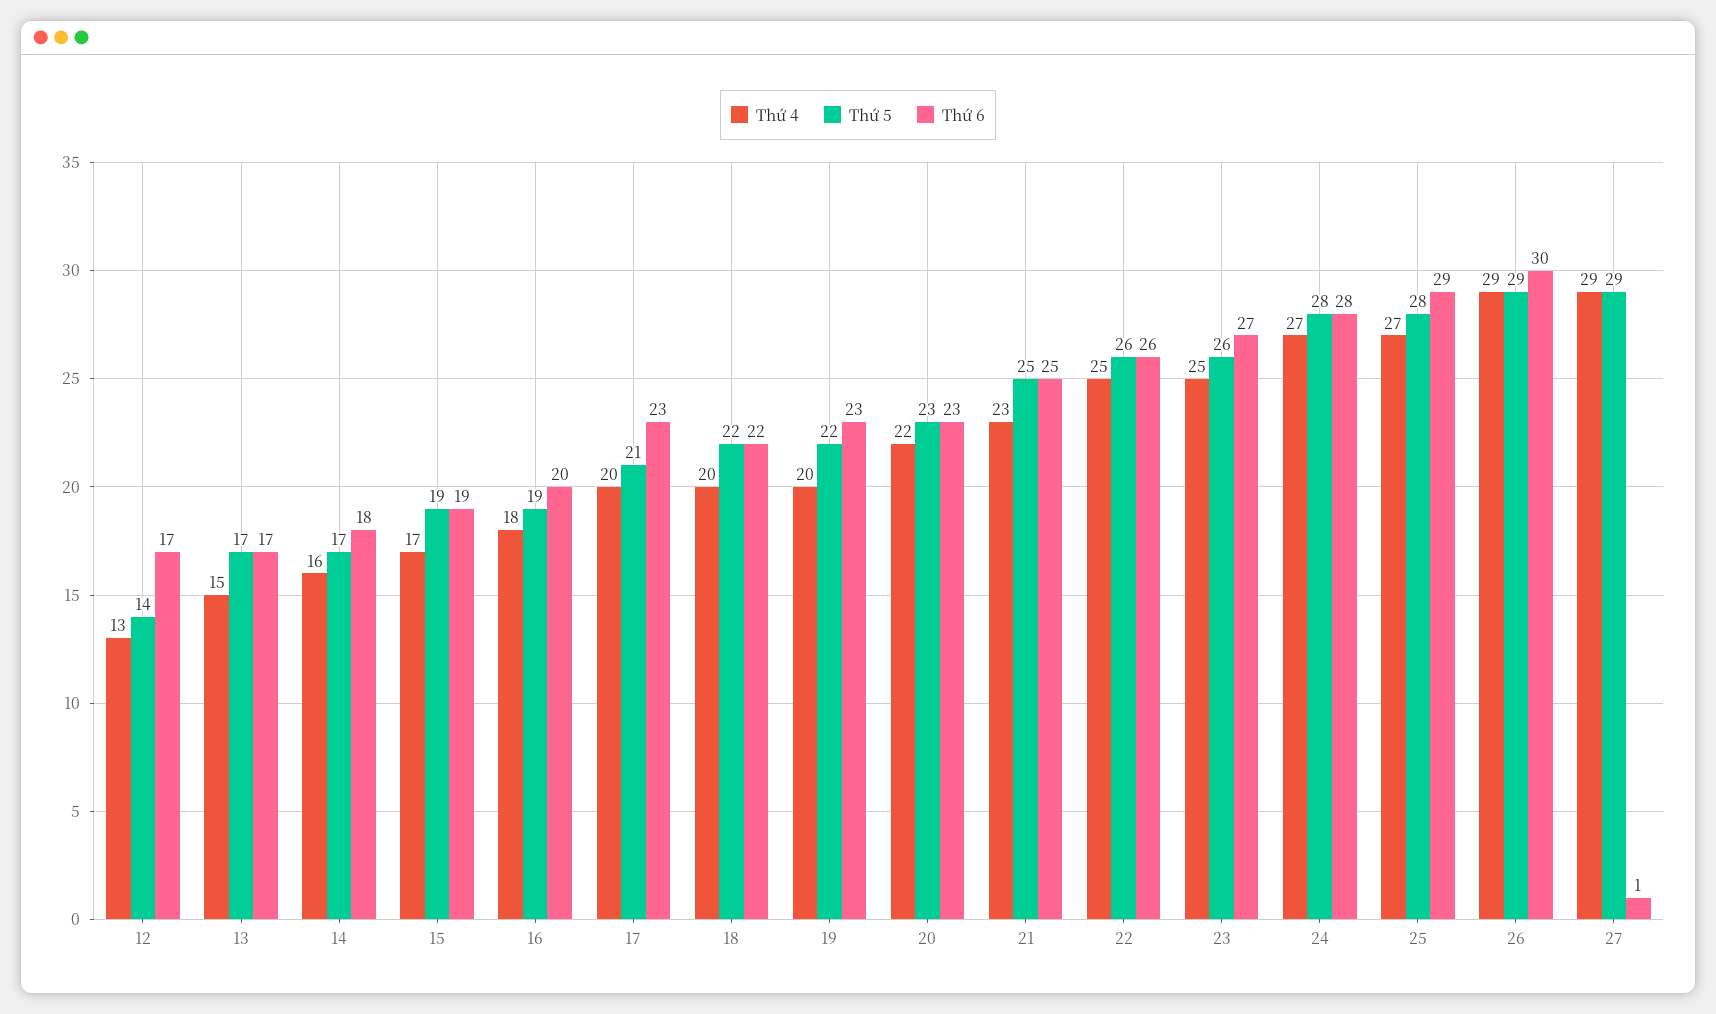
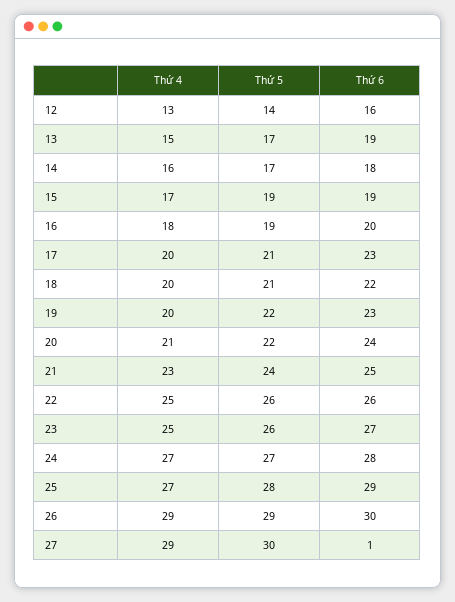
Thứ 6, 12: 17 -> 16
Thứ 6, 13: 17 -> 19
Thứ 5, 18: 22 -> 21
Thứ 4, 20: 22 -> 21
Thứ 5, 20: 23 -> 22
Thứ 6, 20: 23 -> 24
Thứ 5, 21: 25 -> 24
Thứ 5, 24: 28 -> 27
Thứ 5, 27: 29 -> 30

